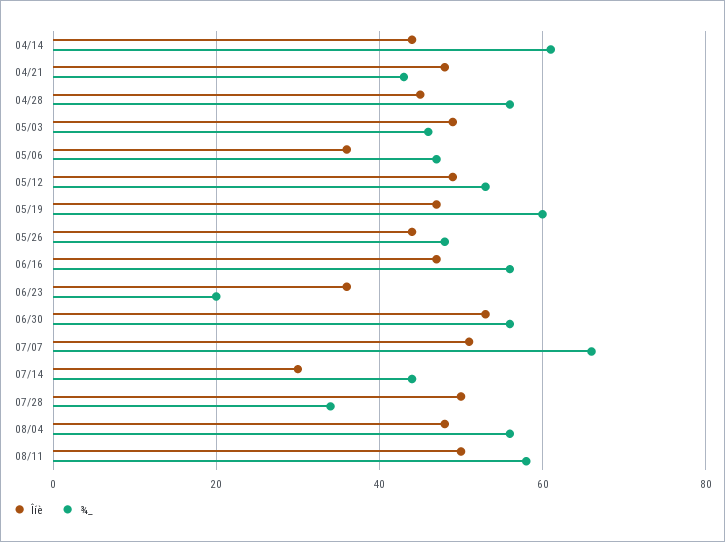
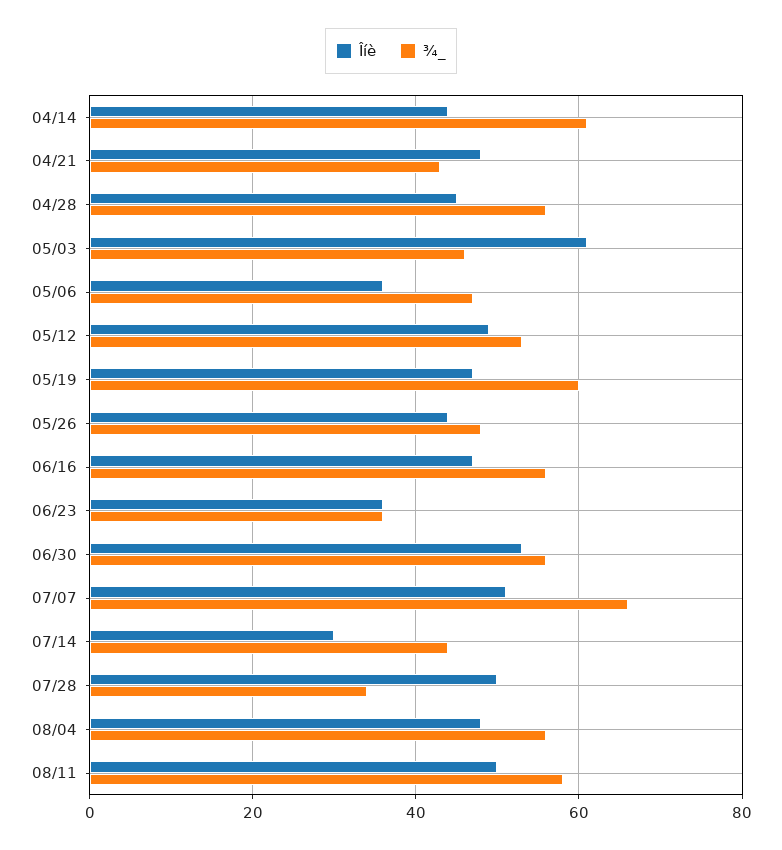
Îíè, 05/03: 50 -> 60
¾_, 06/23: 20 -> 35

